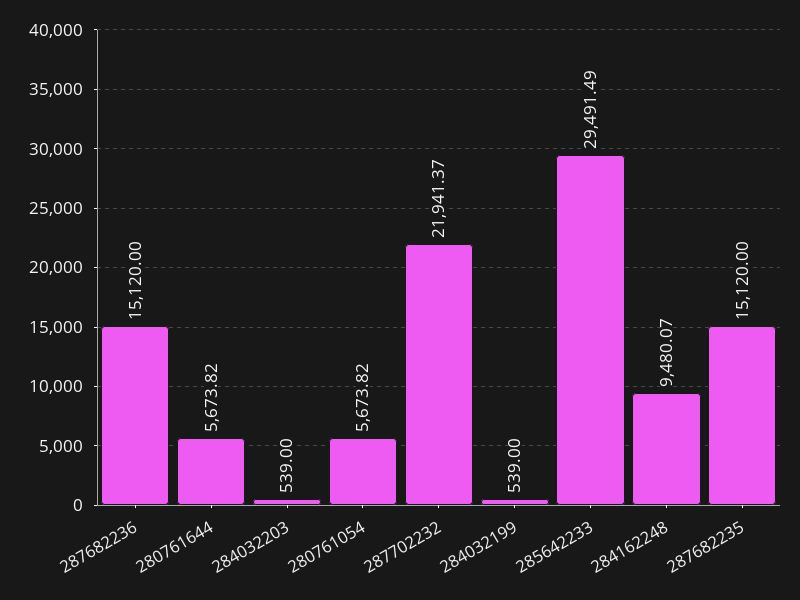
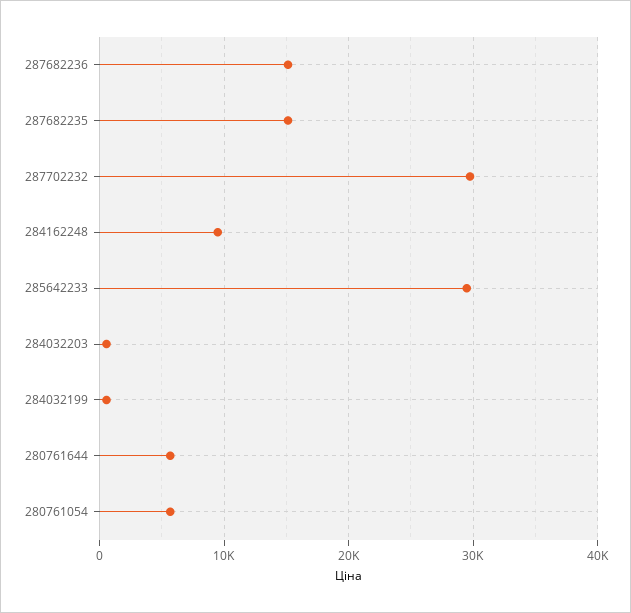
287702232: 21941.37 -> 30000

